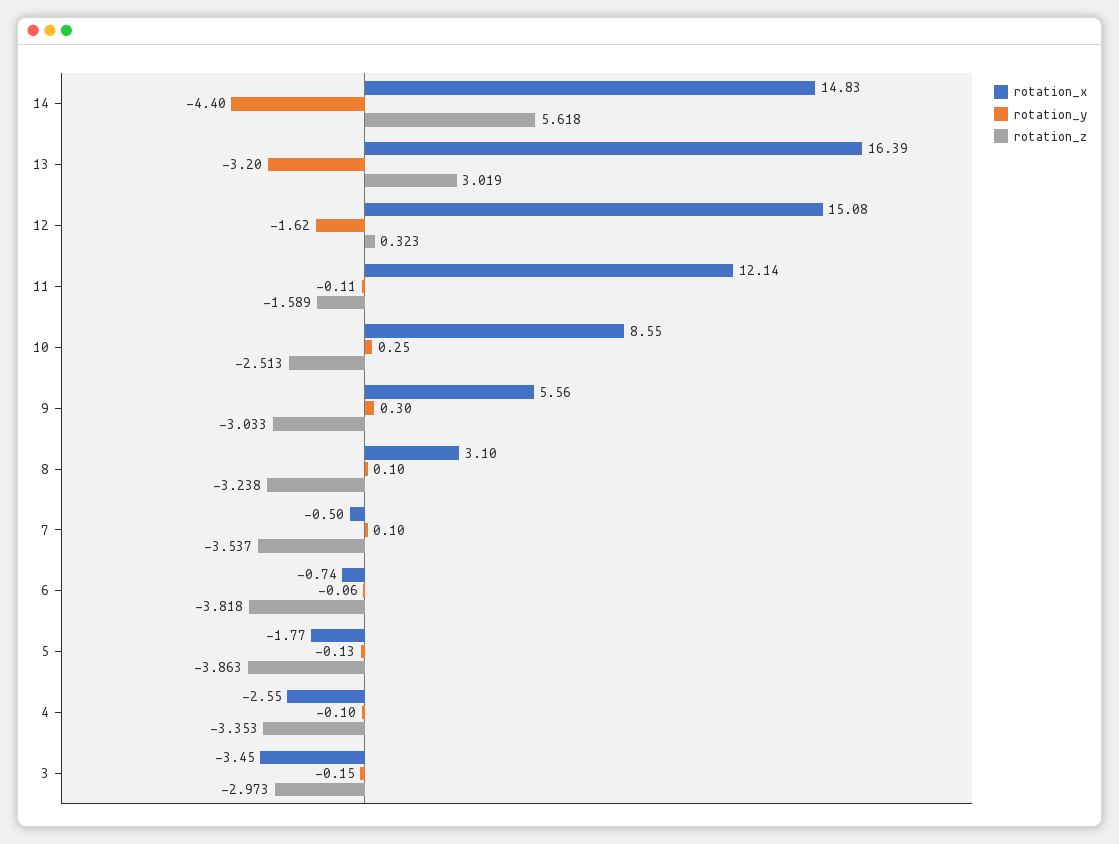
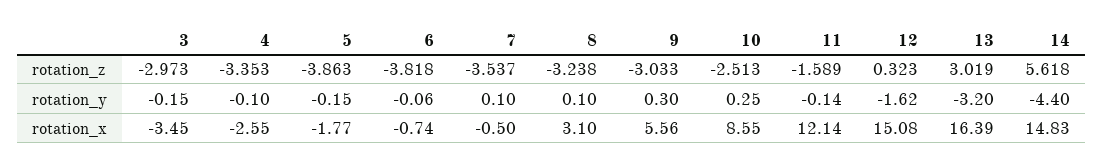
rotation_y, 11: -0.11 -> -0.14
rotation_y, 5: -0.13 -> -0.15

